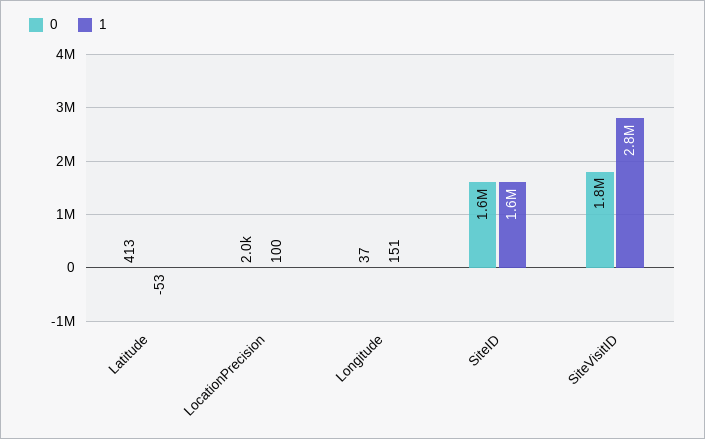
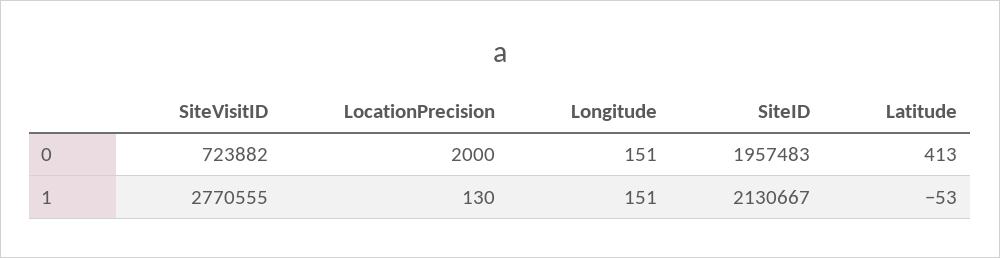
1, LocationPrecision: 100 -> 130
0, Longitude: 37 -> 151
0, SiteID: 1600000 -> 1957483
1, SiteID: 1600000 -> 2130667
0, SiteVisitID: 1800000 -> 723882

